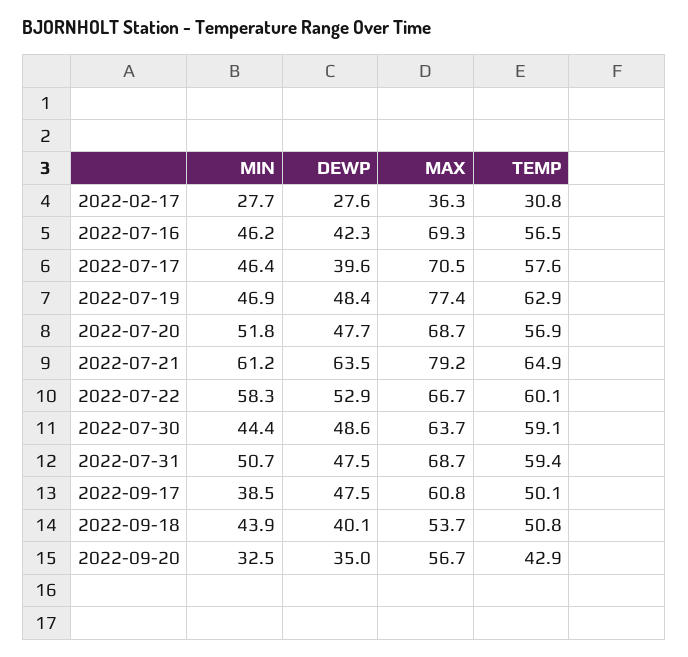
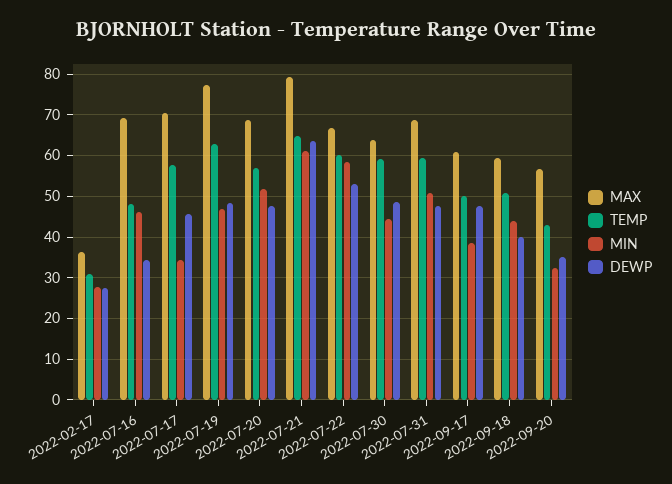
DEWP, 2022-07-16: 42.3 -> 34
TEMP, 2022-07-16: 56.5 -> 48
MIN, 2022-07-17: 46.4 -> 34
DEWP, 2022-07-17: 39.6 -> 46
MAX, 2022-09-18: 53.7 -> 60

